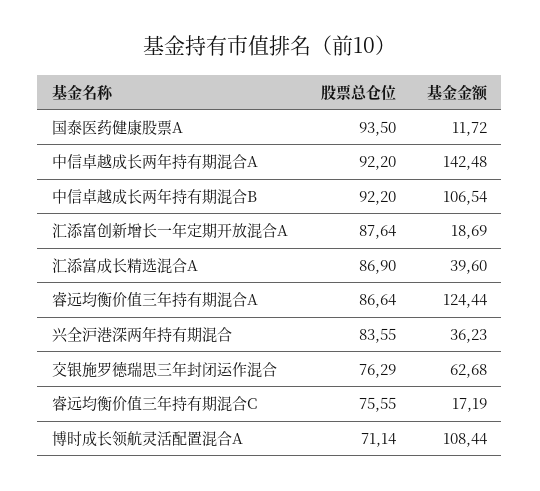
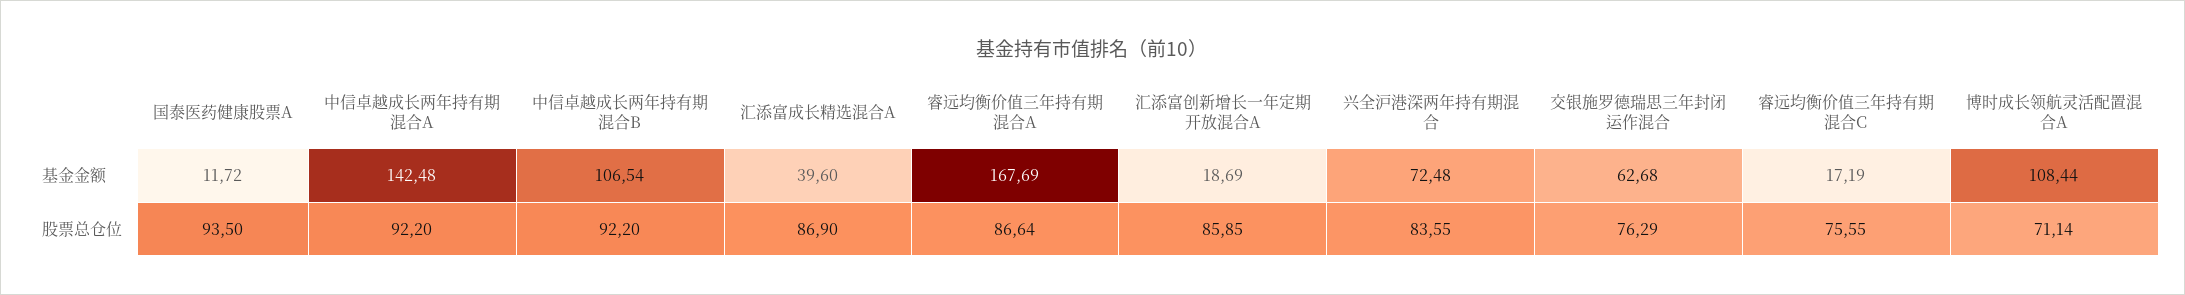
股票总仓位, 汇添富创新增长一年定期开放混合A: 87.64 -> 85.85
基金金额, 睿远均衡价值三年持有期混合A: 124.44 -> 167.69
基金金额, 兴全沪港深两年持有期混合: 36.23 -> 72.48

